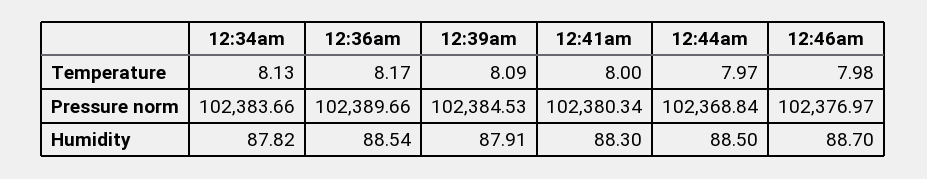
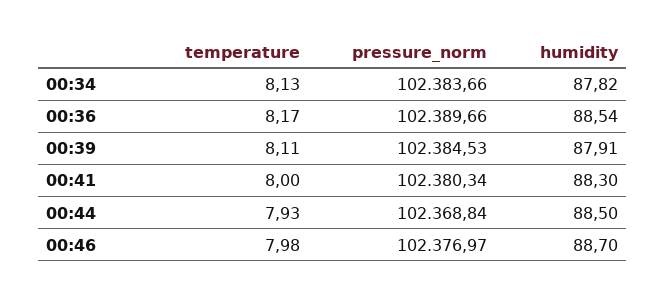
12:39am, Temperature: 8.09 -> 8.11
12:44am, Temperature: 7.97 -> 7.93

